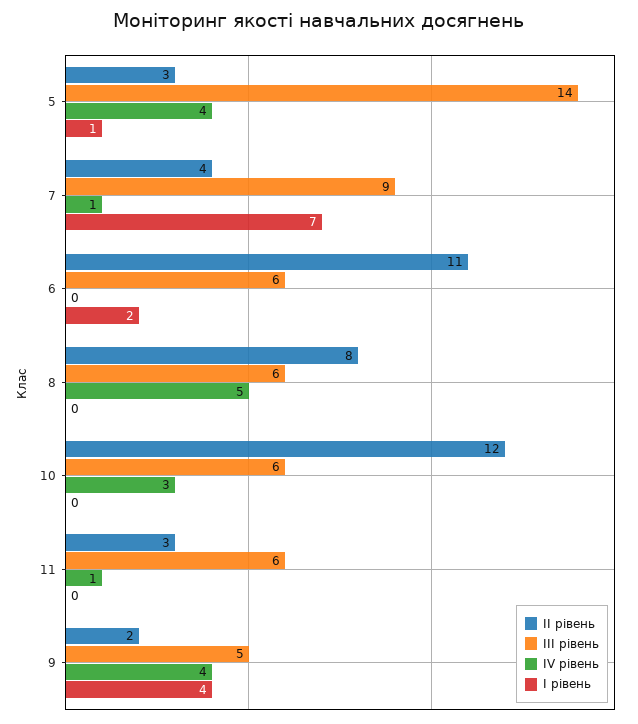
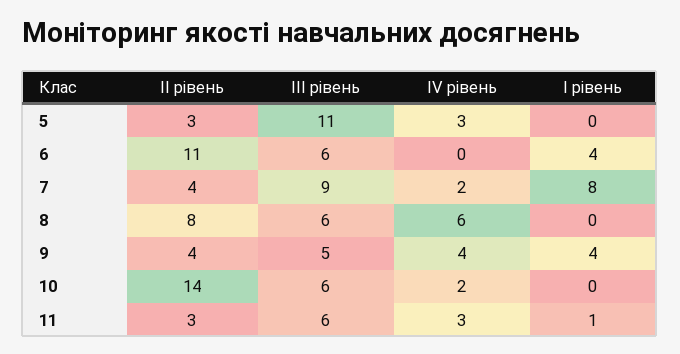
ІІІ рівень, 5: 14 -> 11
ІV рівень, 5: 4 -> 3
І рівень, 5: 1 -> 0
ІV рівень, 7: 1 -> 2
І рівень, 7: 7 -> 8
І рівень, 6: 2 -> 4
ІV рівень, 8: 5 -> 6
ІІ рівень, 10: 12 -> 14
ІV рівень, 10: 3 -> 2
ІV рівень, 11: 1 -> 3
І рівень, 11: 0 -> 1
ІІ рівень, 9: 2 -> 4

